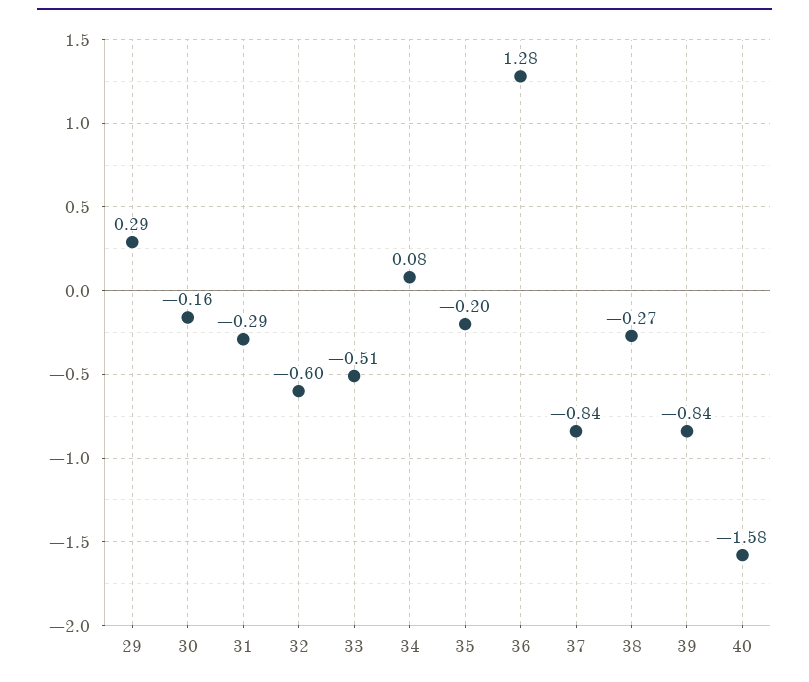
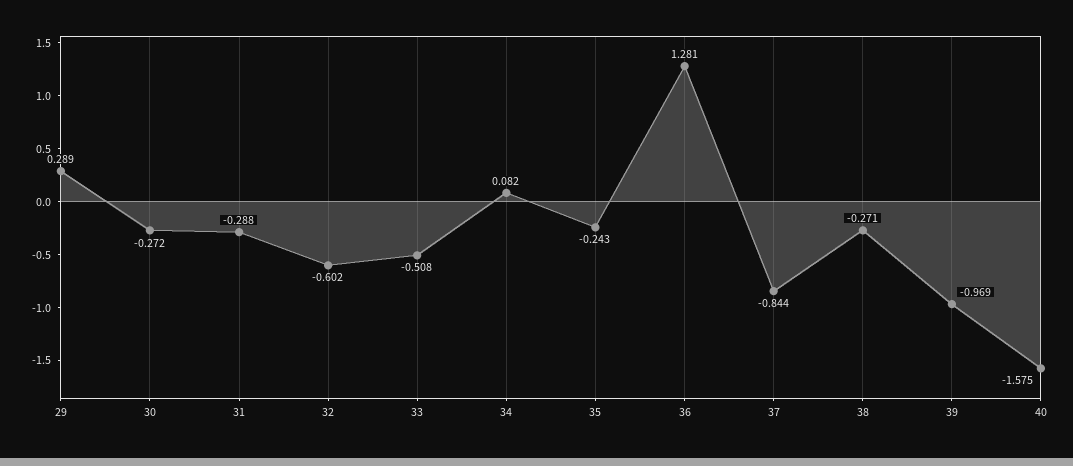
30: -0.16 -> -0.272
35: -0.2 -> -0.243
39: -0.84 -> -0.969

